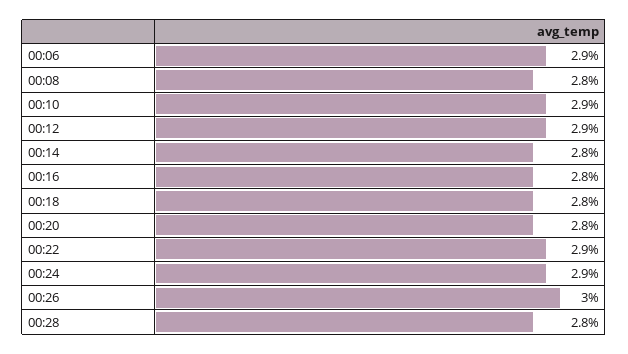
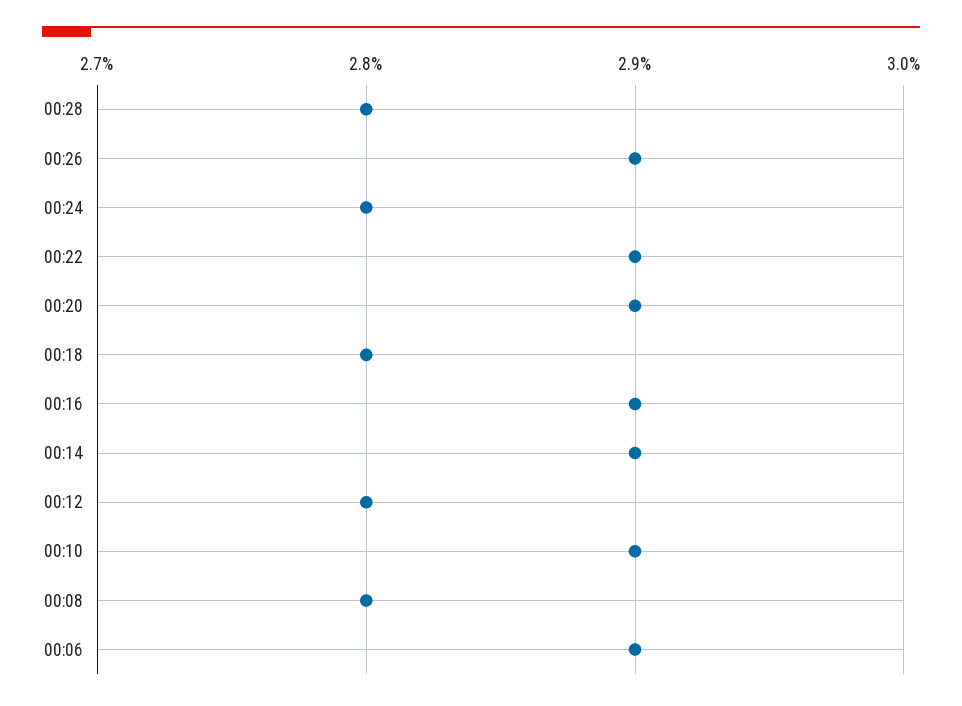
00:12: 2.9 -> 2.8
00:14: 2.8 -> 2.9
00:16: 2.8 -> 2.9
00:20: 2.8 -> 2.9
00:24: 2.9 -> 2.8
00:26: 3 -> 2.9

